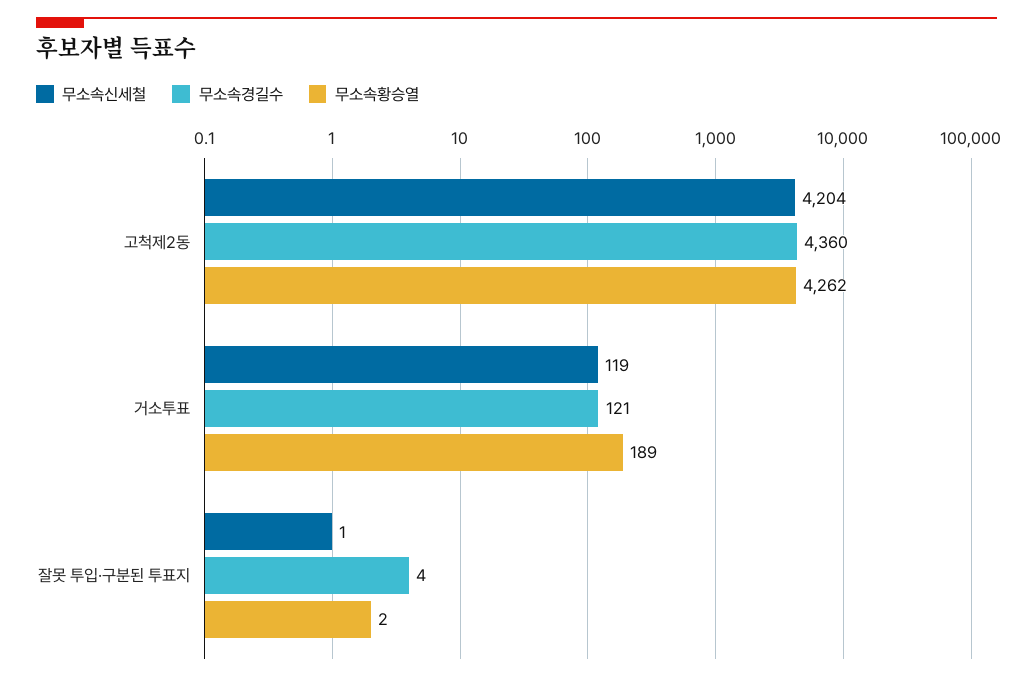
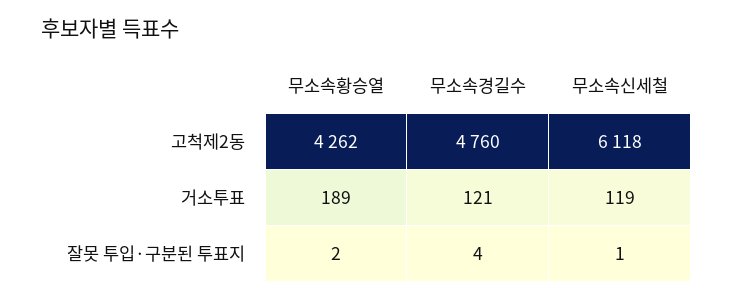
무소속신세철, 고척제2동: 4204 -> 6118
무소속경길수, 고척제2동: 4360 -> 4760

